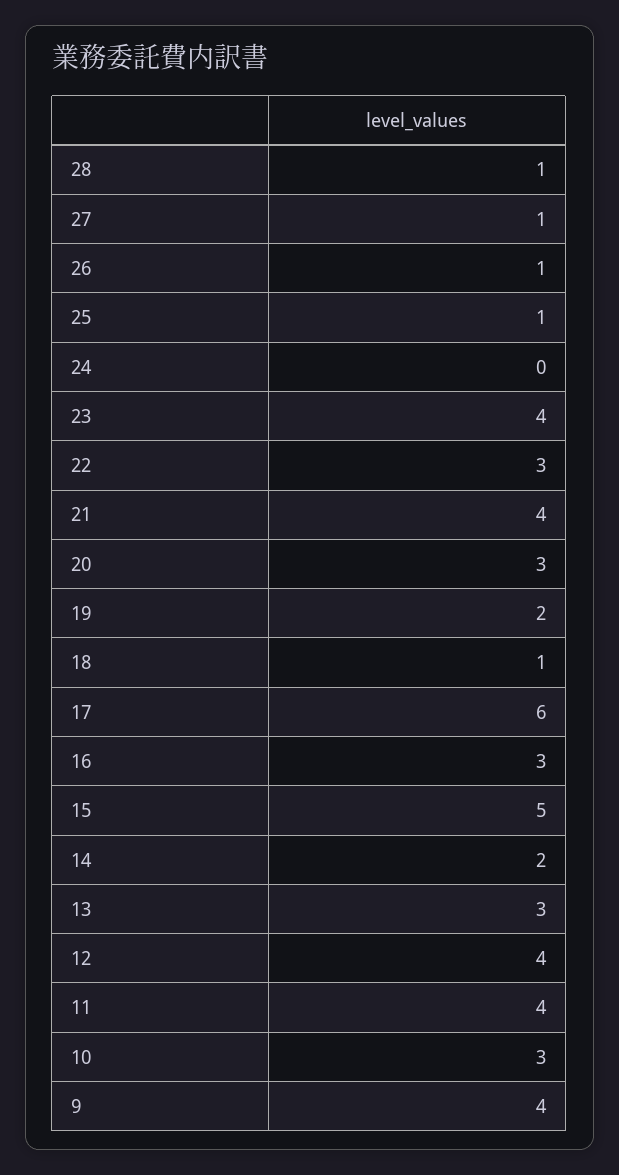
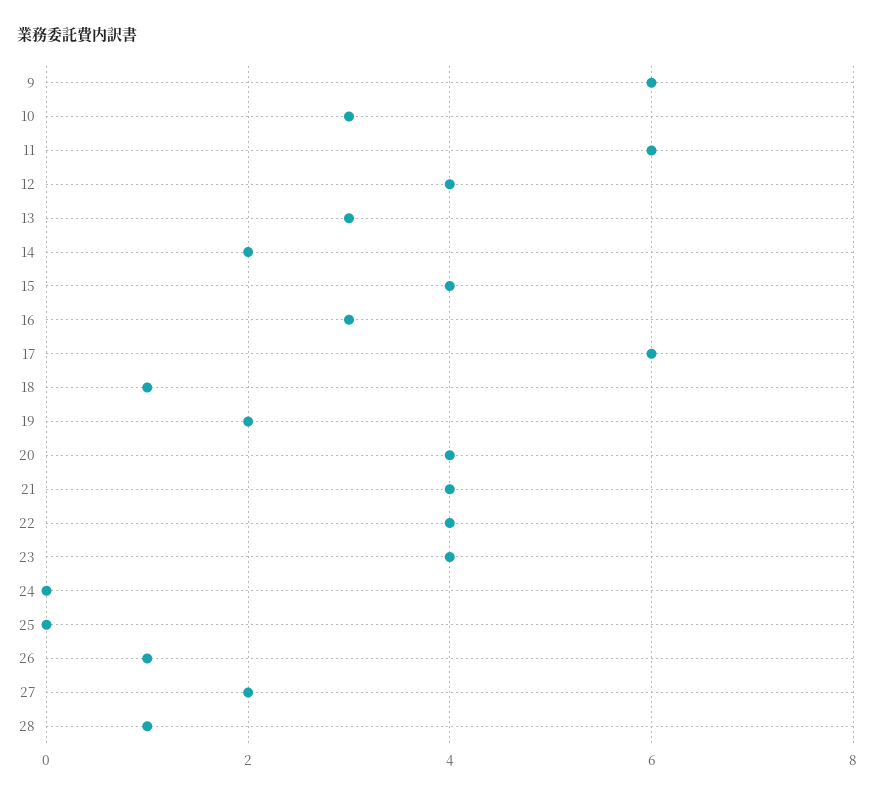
27: 1 -> 2
25: 1 -> 0
22: 3 -> 4
20: 3 -> 4
15: 5 -> 4
11: 4 -> 6
9: 4 -> 6

